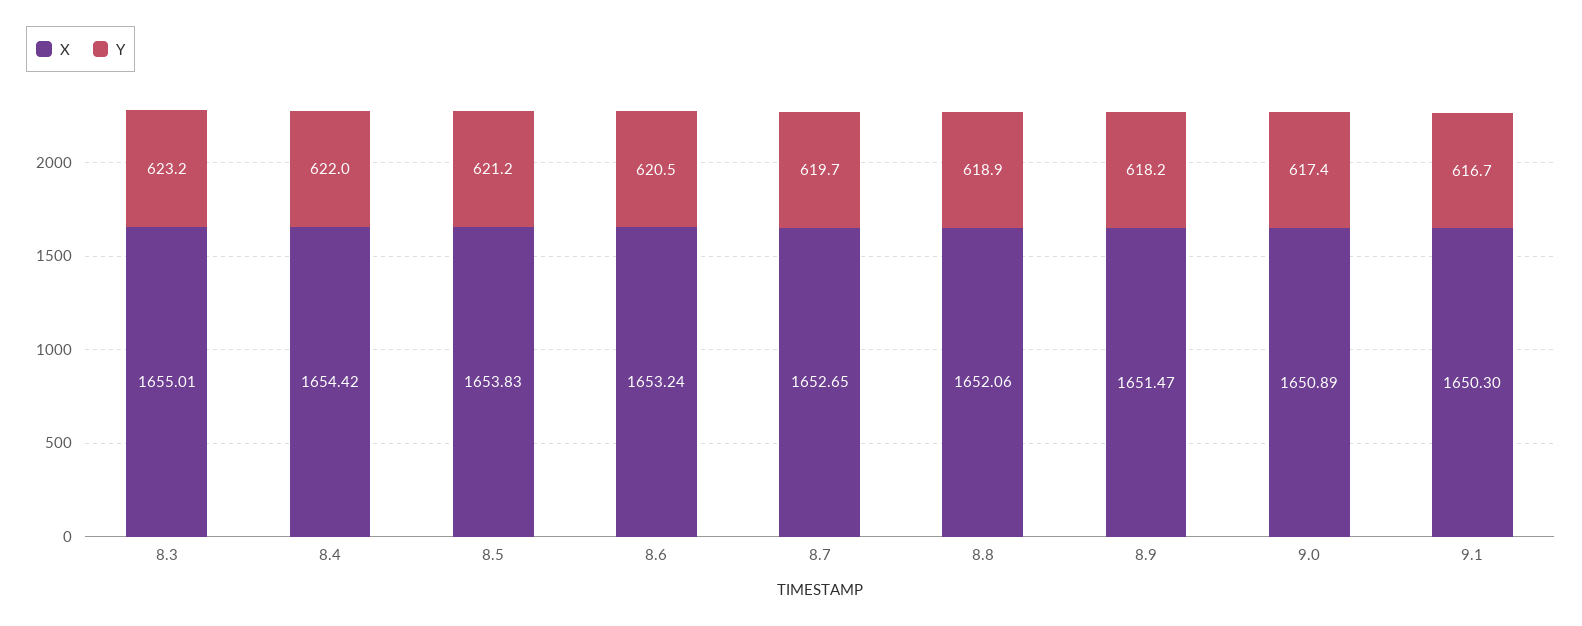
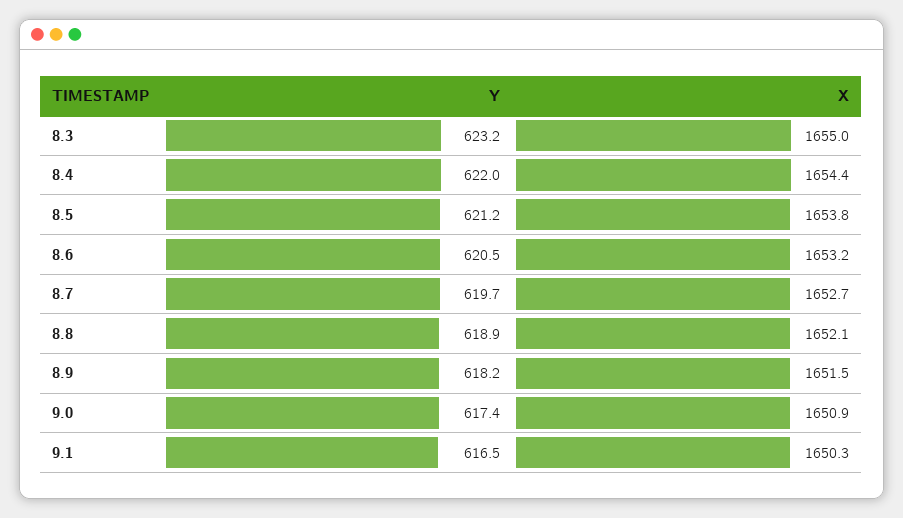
Y, 9.1: 616.7 -> 616.5

